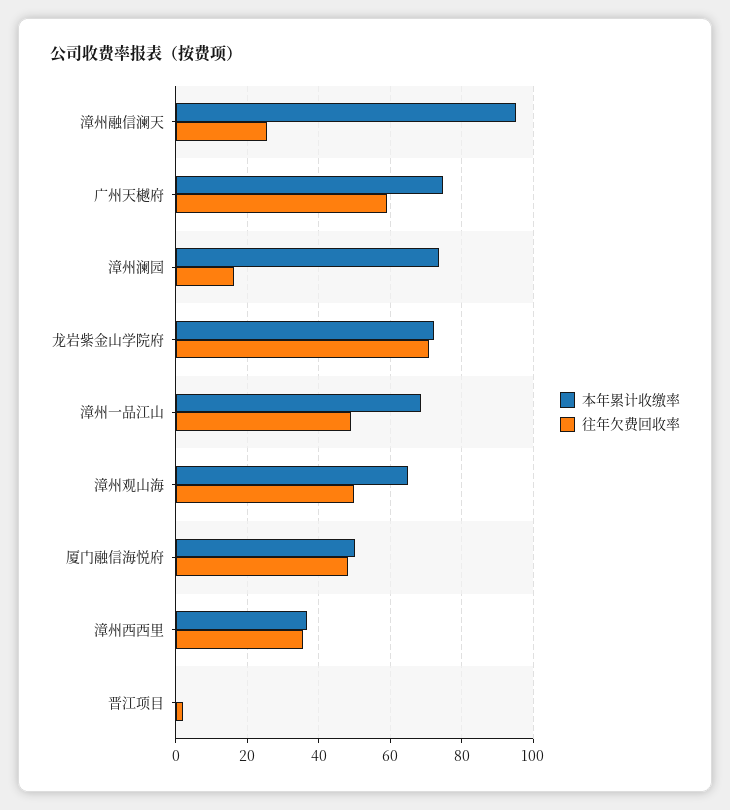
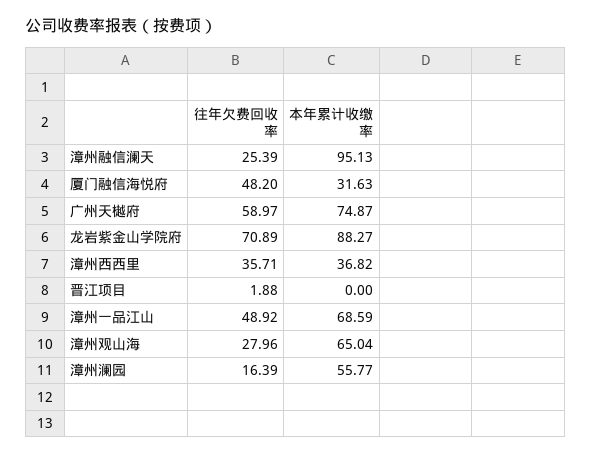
本年累计收缴率, 漳州澜园: 74 -> 55.77
本年累计收缴率, 龙岩紫金山学院府: 72 -> 88.27
往年欠费回收率, 漳州观山海: 50 -> 27.96
本年累计收缴率, 厦门融信海悦府: 50 -> 31.63

